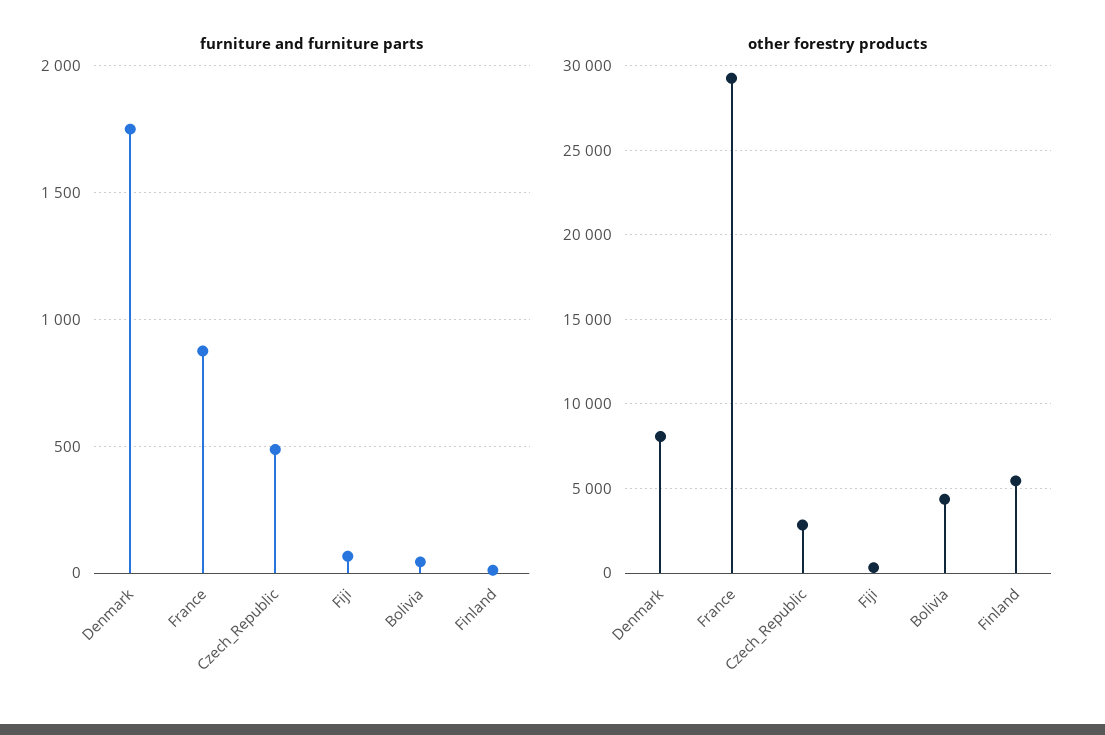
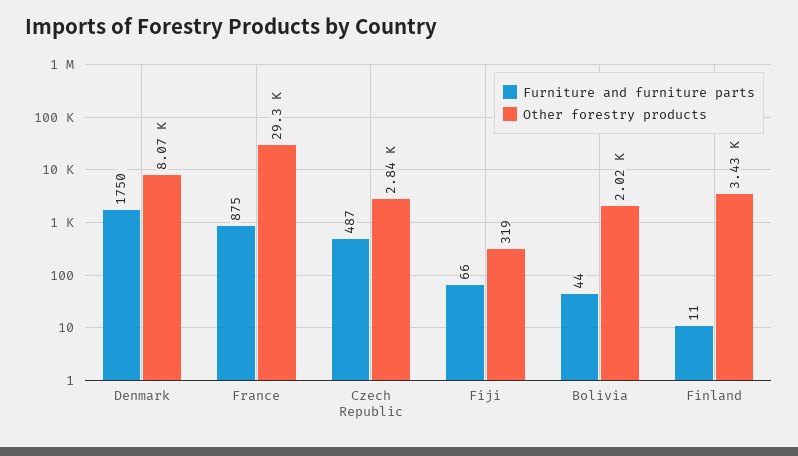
other forestry products, Bolivia: 4500 -> 2020
other forestry products, Finland: 5500 -> 3430

